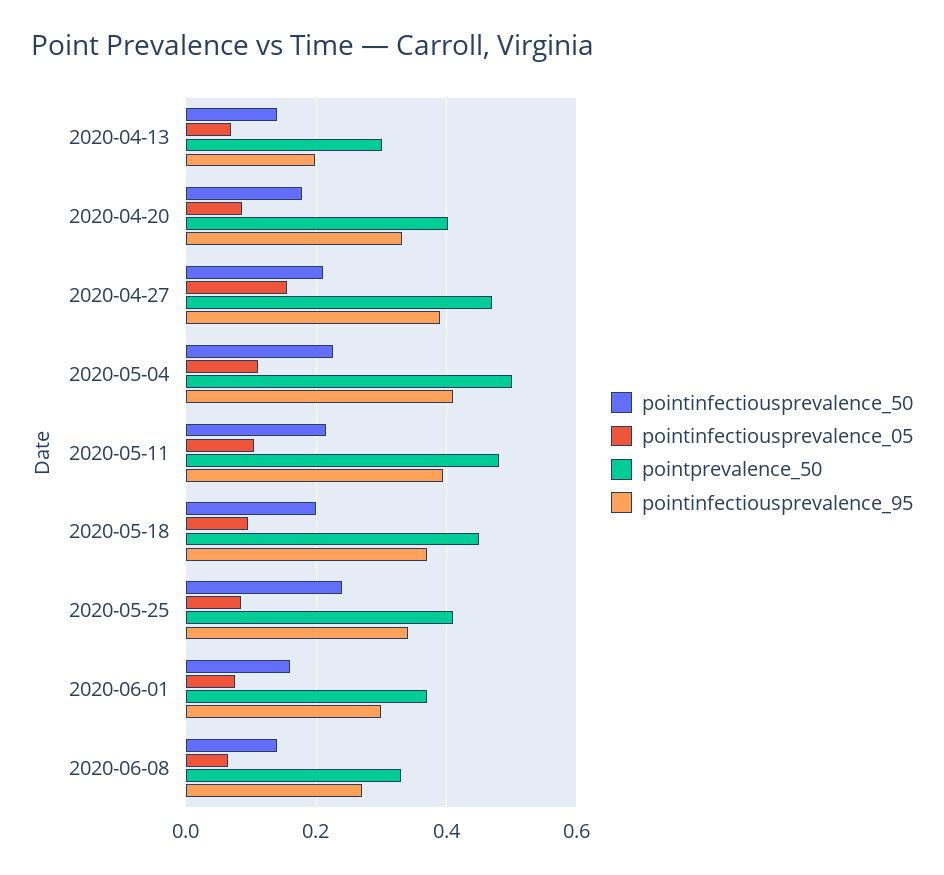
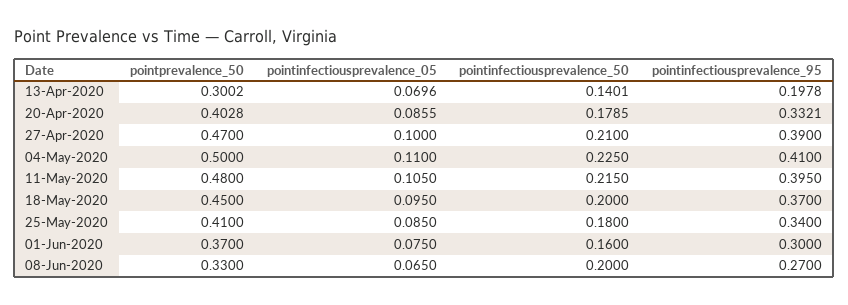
pointinfectiousprevalence_05, 2020-04-27: 0.16 -> 0.1
pointinfectiousprevalence_50, 2020-05-25: 0.24 -> 0.18
pointinfectiousprevalence_50, 2020-06-08: 0.14 -> 0.2

